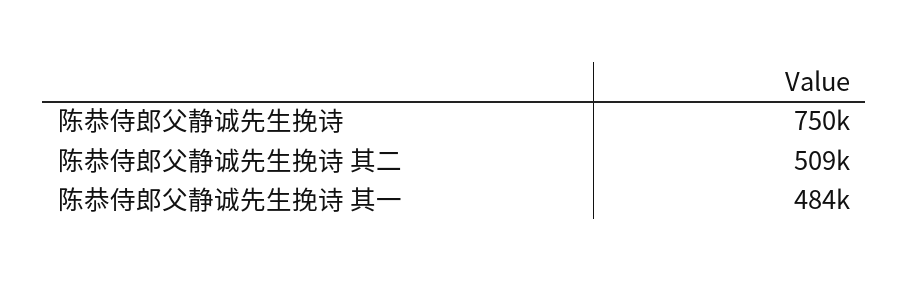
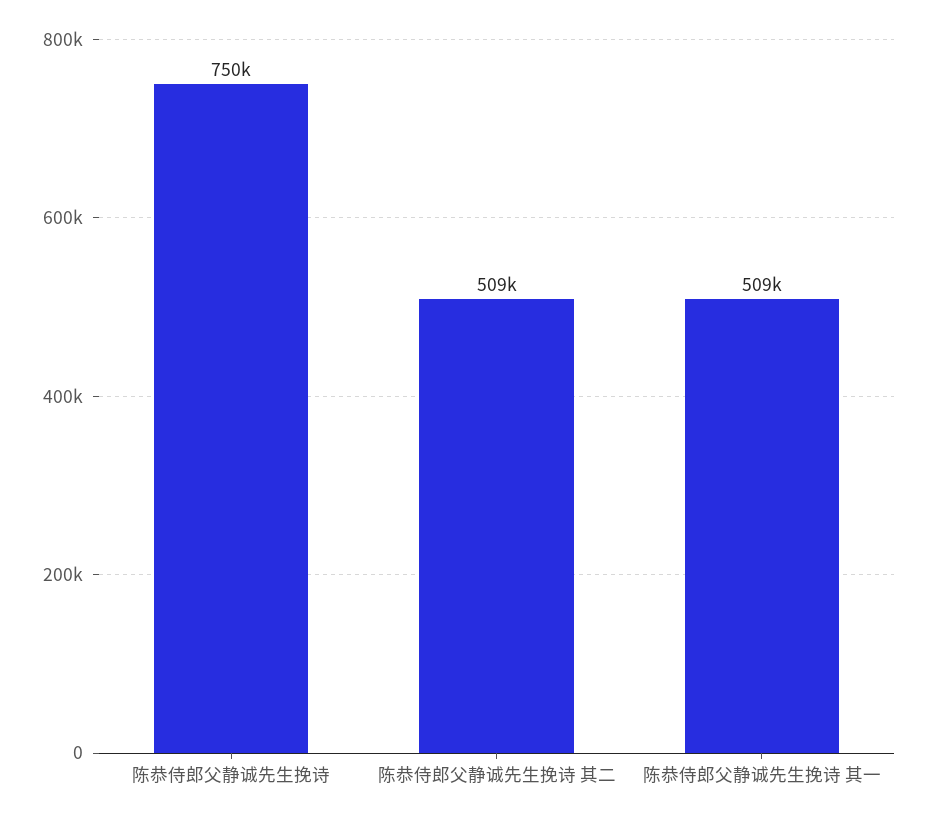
陈恭侍郎父静诚先生挽诗 其一: 484000 -> 509000

